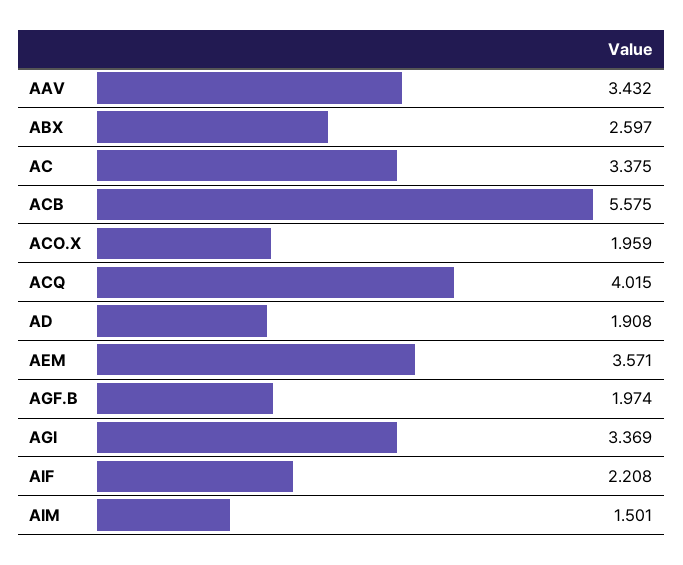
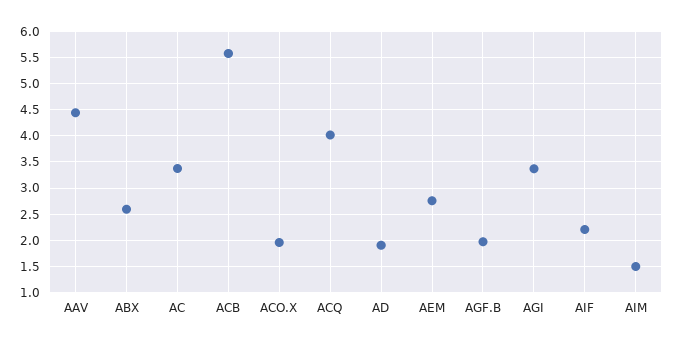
AAV: 3.432 -> 4.5
AEM: 3.571 -> 2.75

